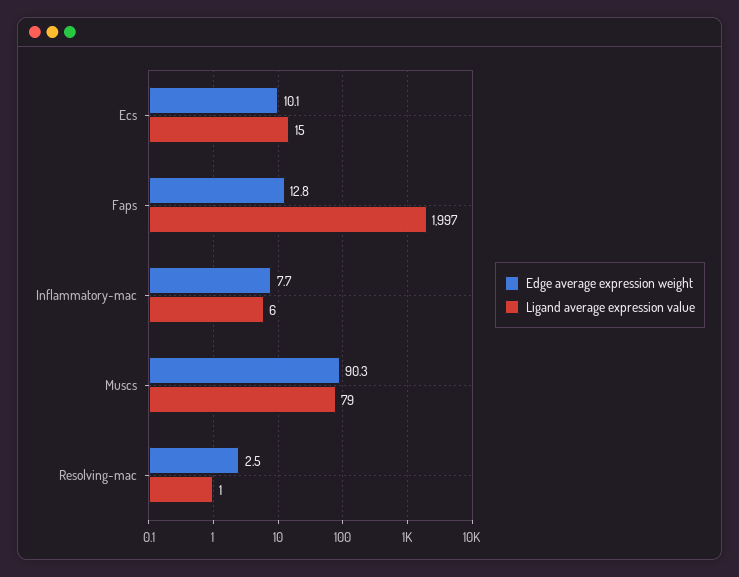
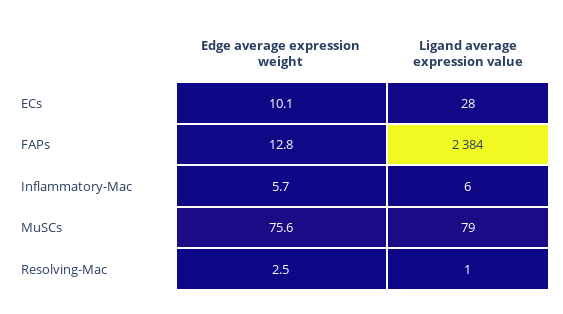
Ligand average expression value, Ecs: 15 -> 28
Ligand average expression value, Faps: 1997 -> 2384
Edge average expression weight, Inflammatory-mac: 7.7 -> 5.7
Edge average expression weight, Muscs: 90.3 -> 75.6

